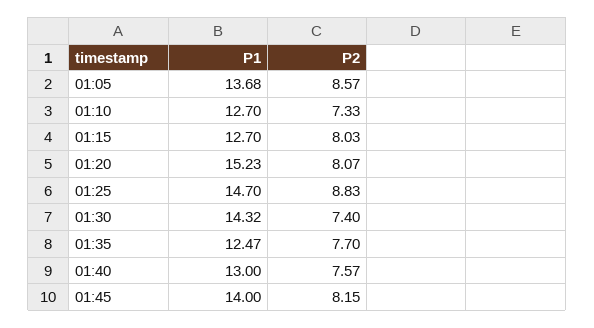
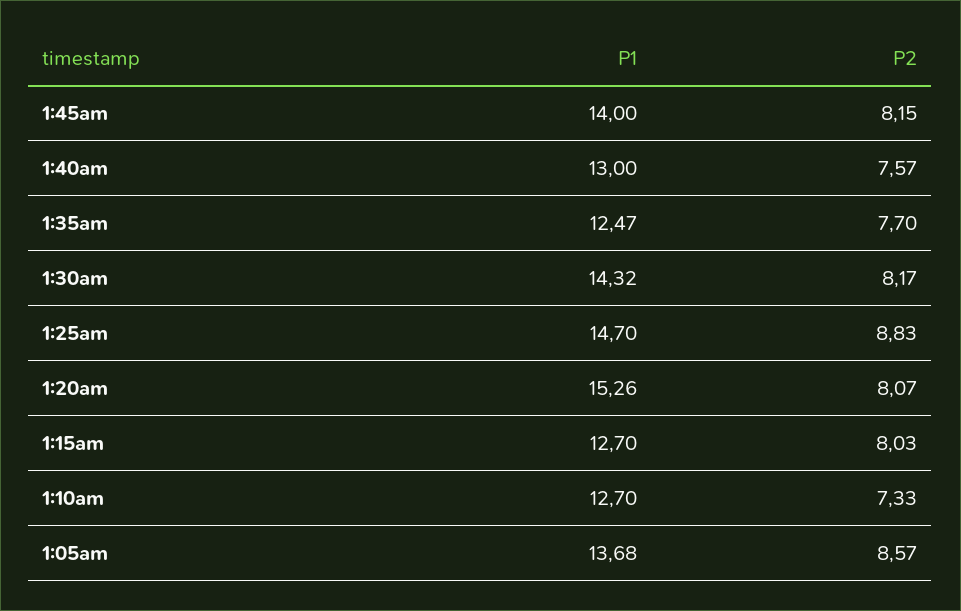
P1, 01:20: 15.23 -> 15.26
P2, 01:30: 7.4 -> 8.17

